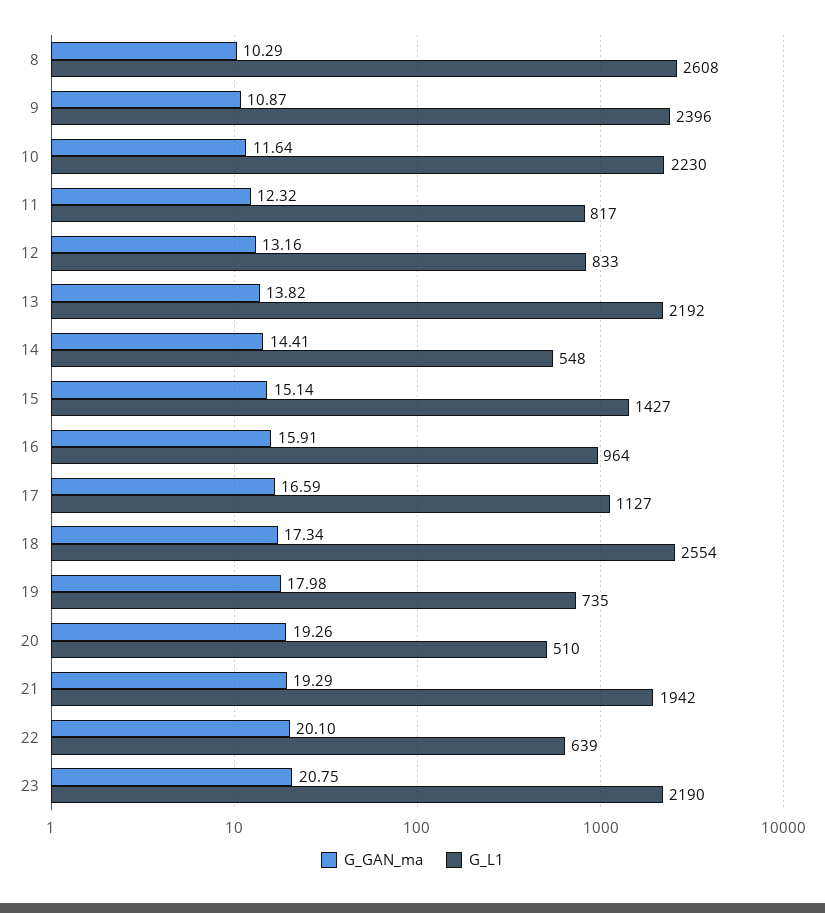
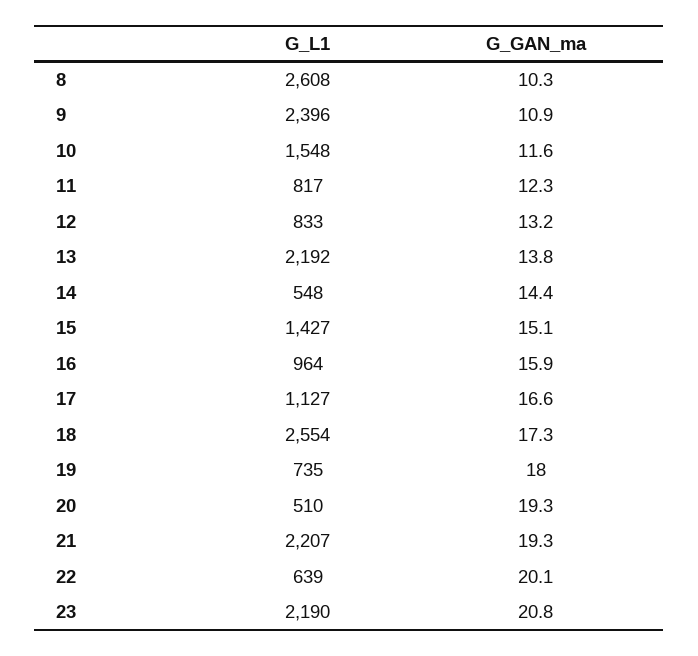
G_L1, 10: 2230 -> 1548
G_L1, 21: 1942 -> 2207

